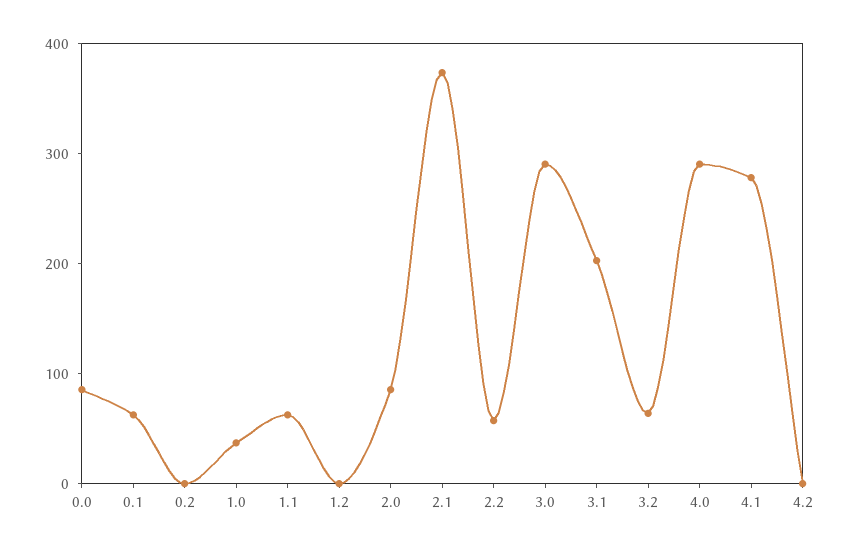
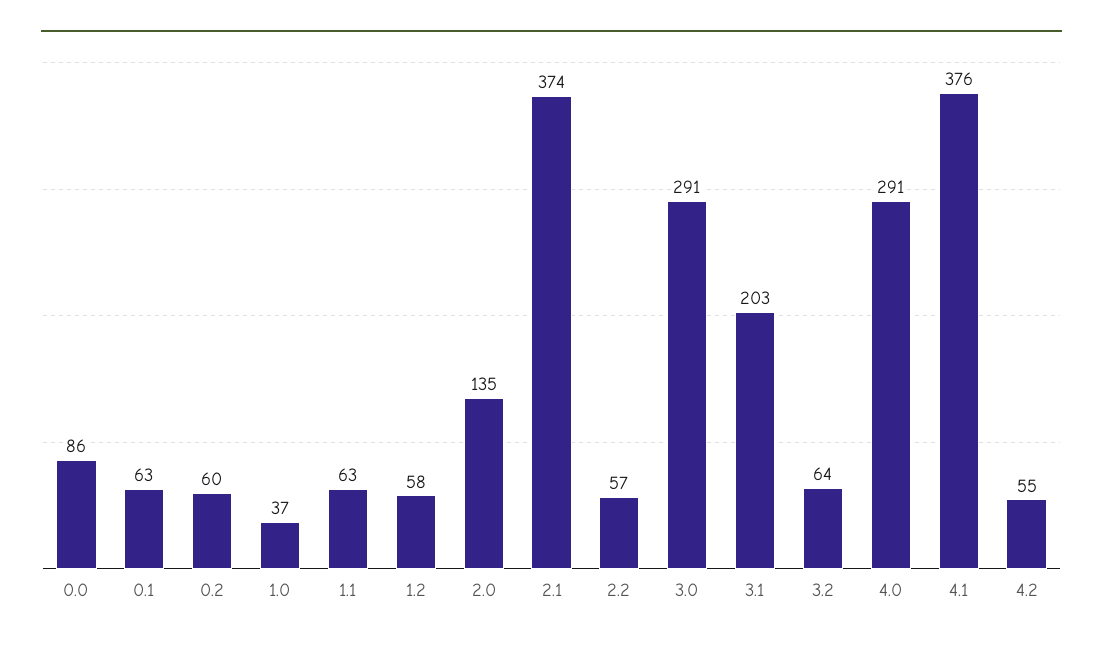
0.2: 0 -> 60
1.2: 0 -> 58
2.0: 80 -> 135
4.1: 280 -> 376
4.2: 0 -> 55

